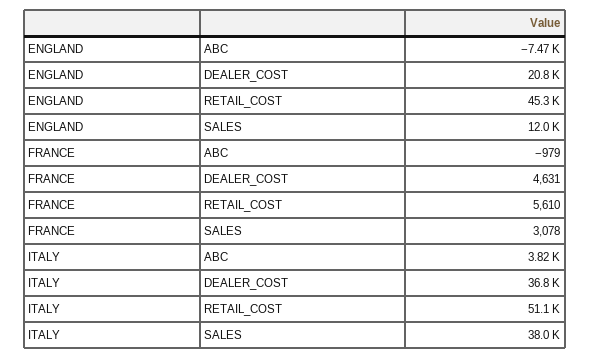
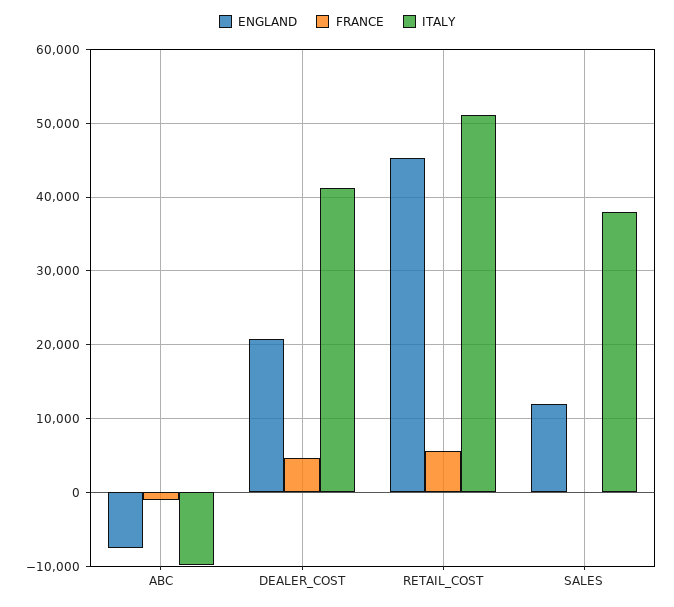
FRANCE, SALES: 3078 -> 0
ITALY, ABC: 3820 -> -10000
ITALY, DEALER_COST: 36800 -> 41000

